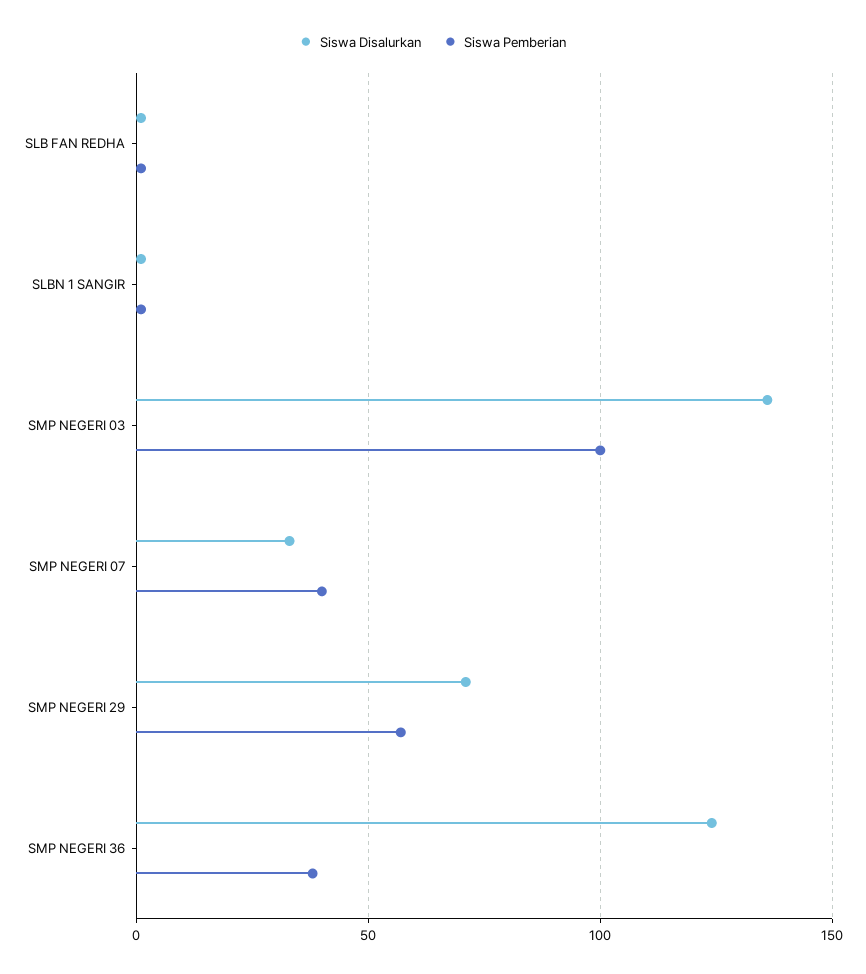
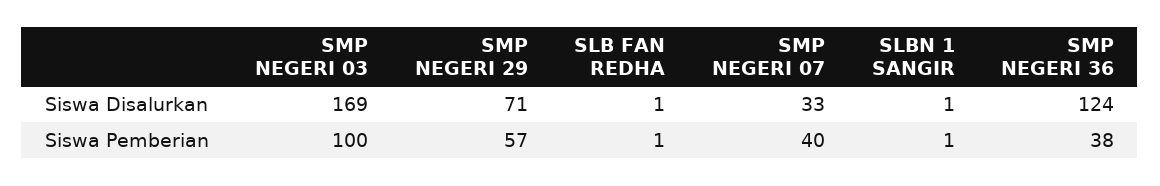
Siswa Disalurkan, SMP NEGERI 03: 135 -> 169

